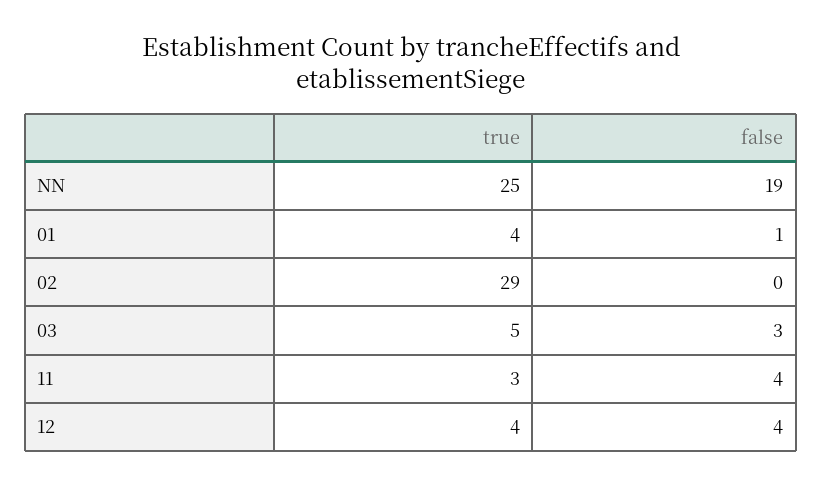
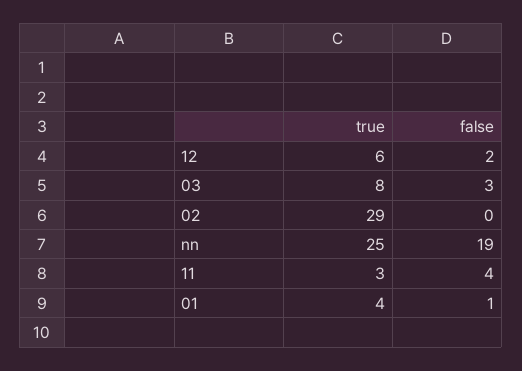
true, 03: 5 -> 8
true, 12: 4 -> 6
false, 12: 4 -> 2

